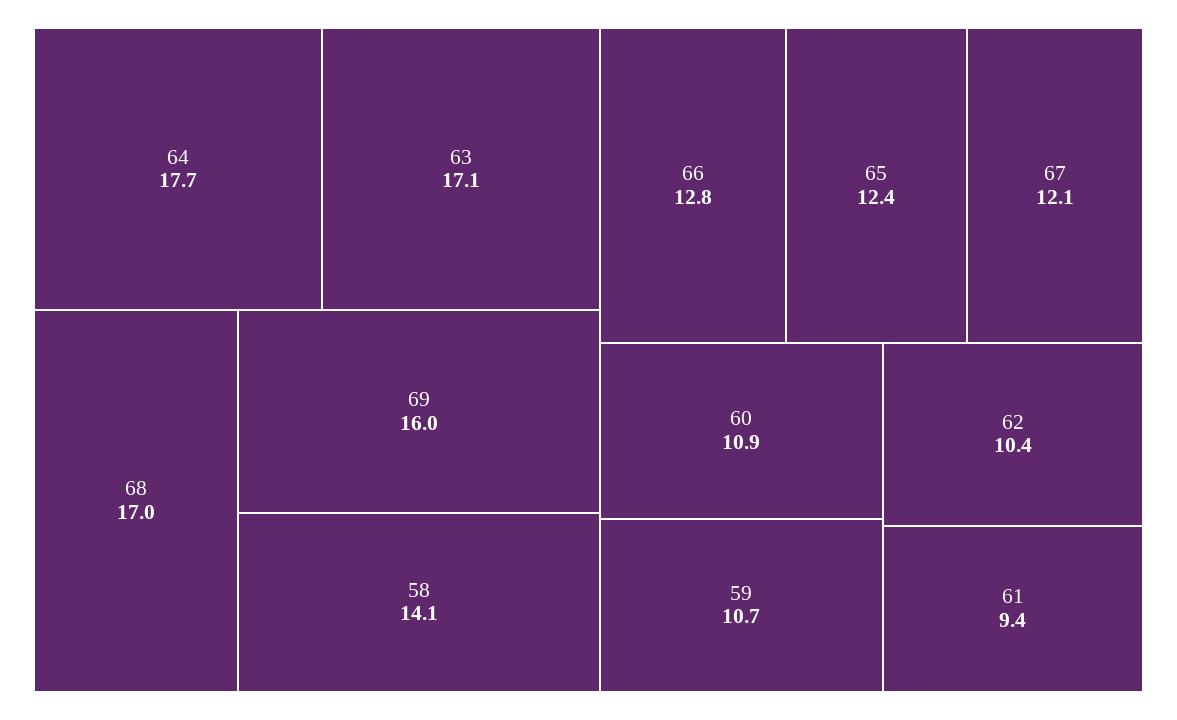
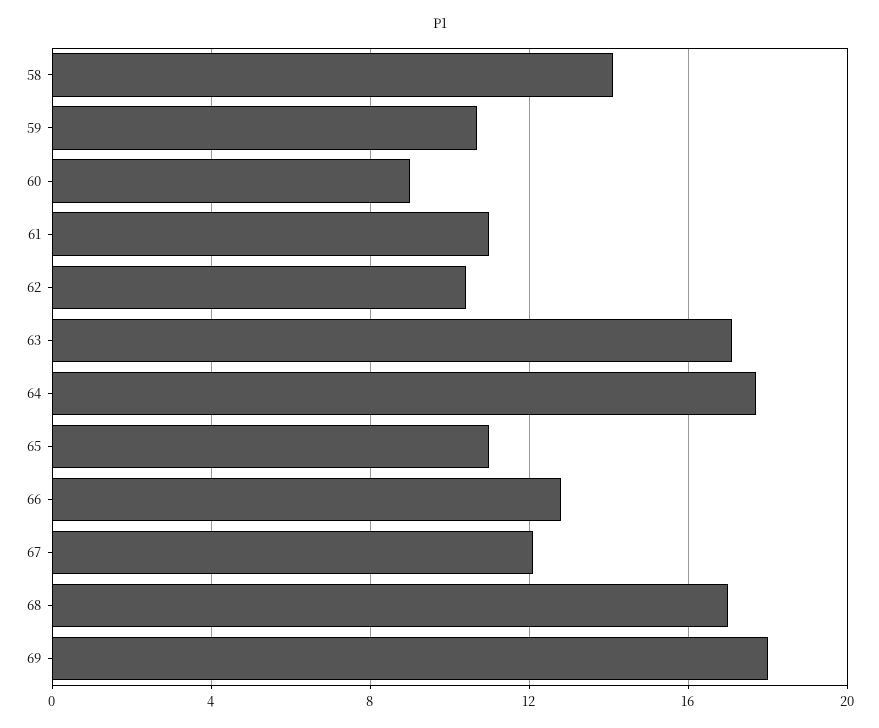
69: 16 -> 18
65: 12.4 -> 11
60: 10.9 -> 9
61: 9.4 -> 11

